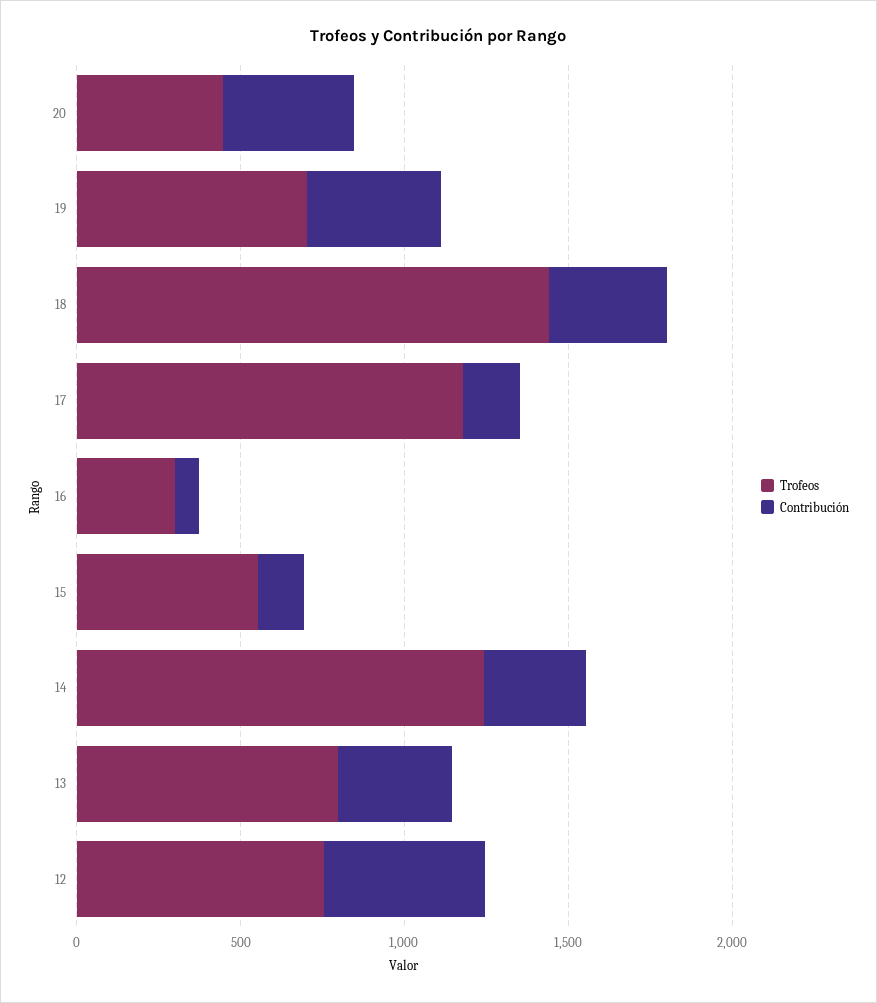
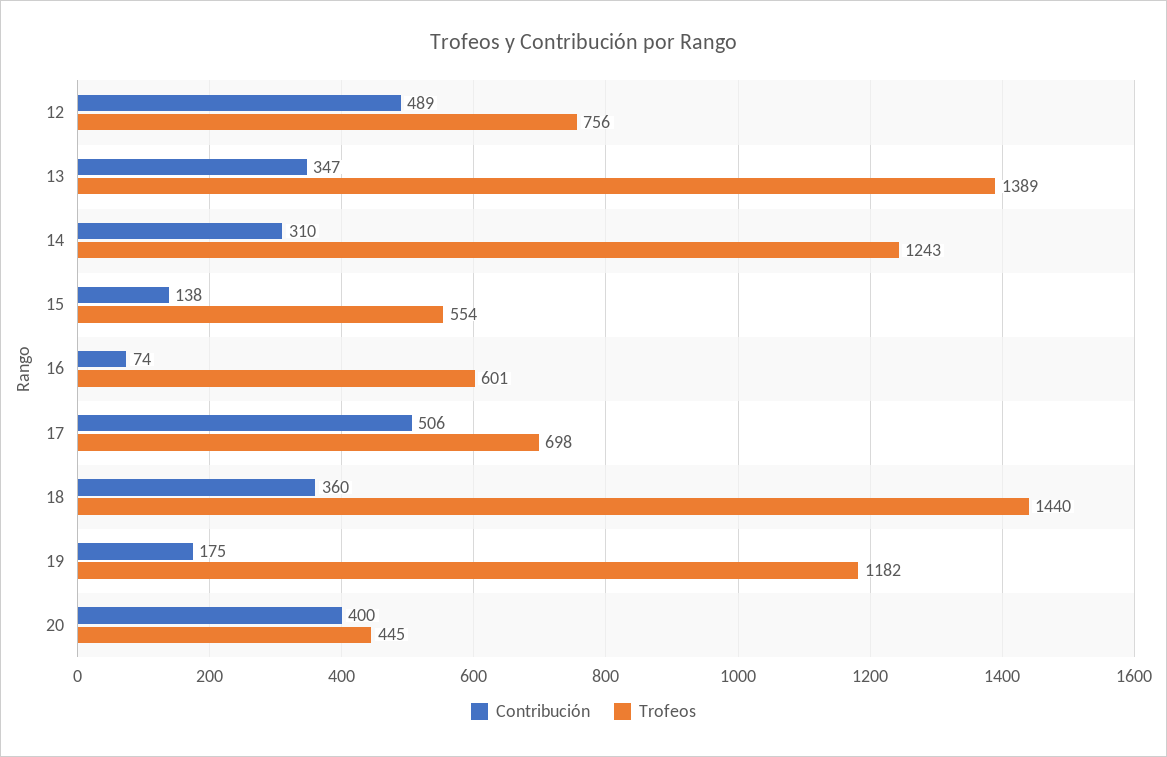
Trofeos, 19: 700 -> 1182
Contribución, 19: 400 -> 175
Trofeos, 17: 1200 -> 698
Contribución, 17: 200 -> 506
Trofeos, 16: 300 -> 601
Trofeos, 13: 800 -> 1389

